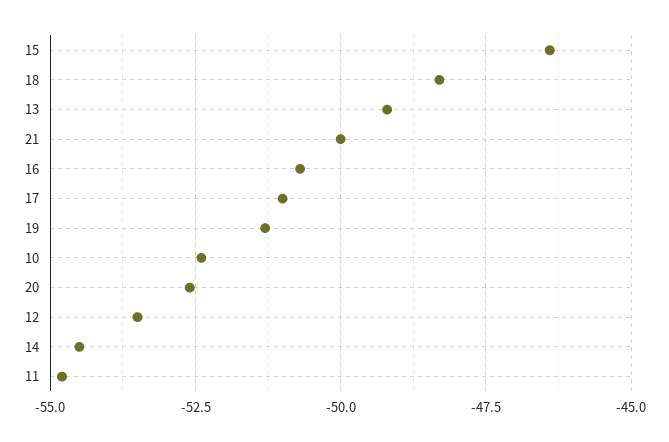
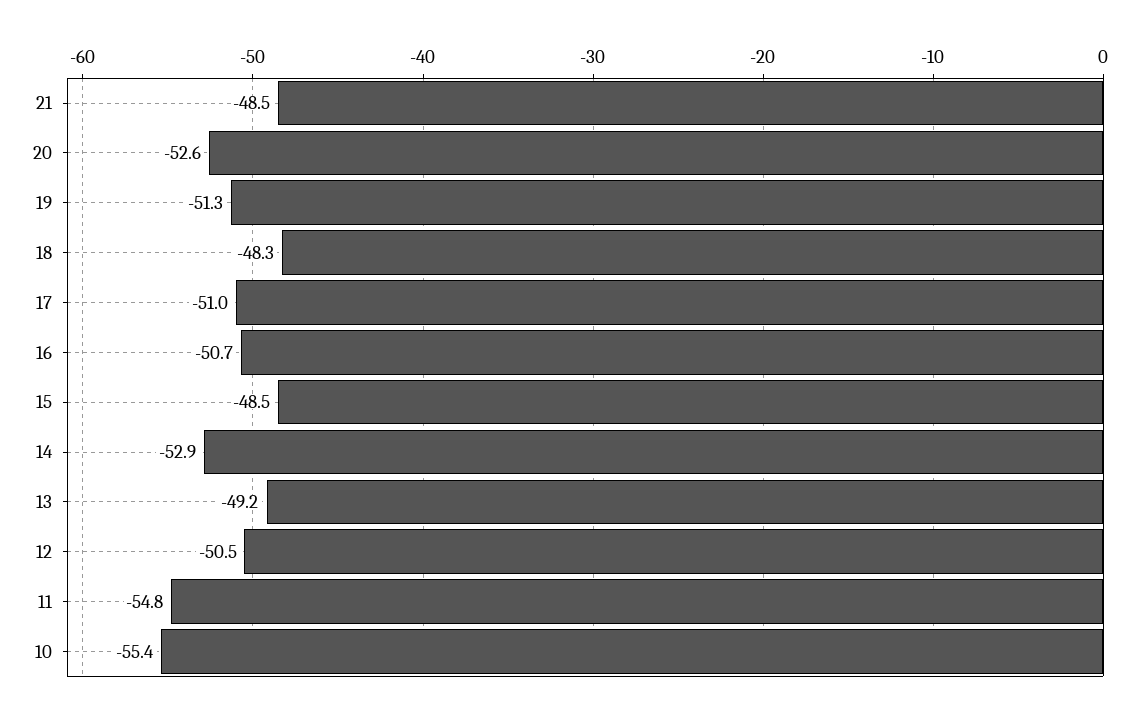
15: -46.5 -> -48.5
21: -50 -> -48.5
10: -52.5 -> -55.4
12: -53.5 -> -50.5
14: -54.5 -> -52.9

